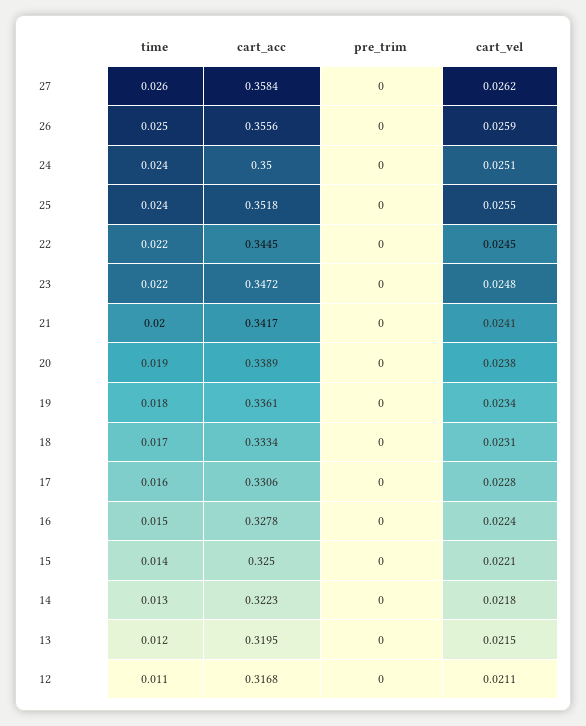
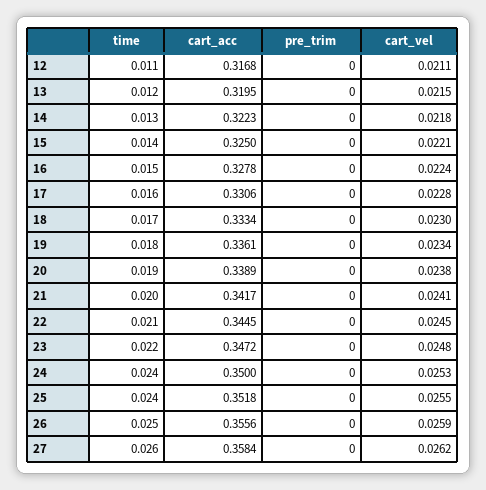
cart_vel, 24: 0.0251 -> 0.0253
time, 22: 0.022 -> 0.021
cart_vel, 18: 0.0231 -> 0.023

